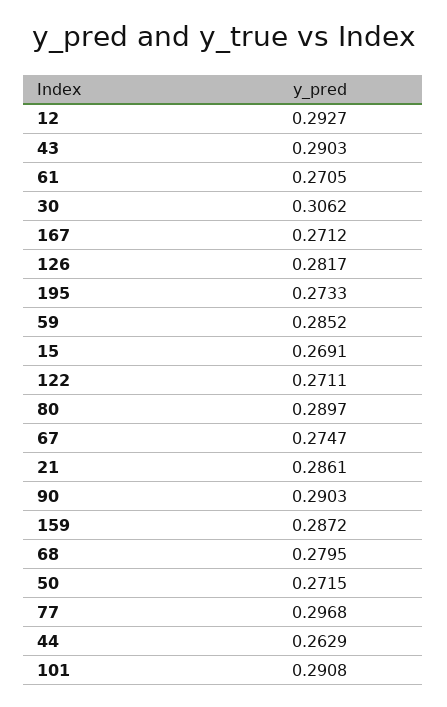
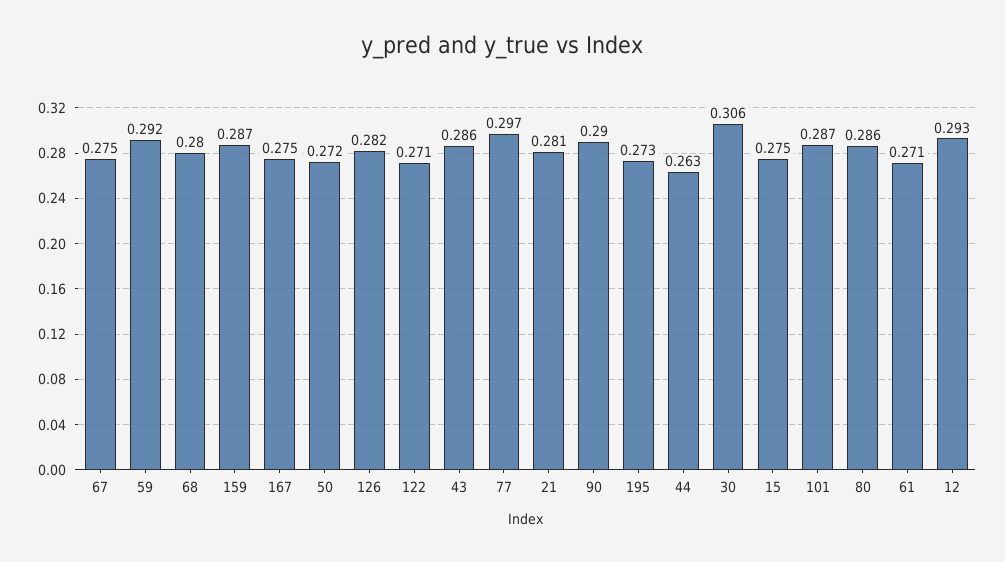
43: 0.2903 -> 0.286
167: 0.2712 -> 0.275
59: 0.2852 -> 0.292
15: 0.2691 -> 0.275
80: 0.2897 -> 0.286
21: 0.2861 -> 0.281
101: 0.2908 -> 0.287

